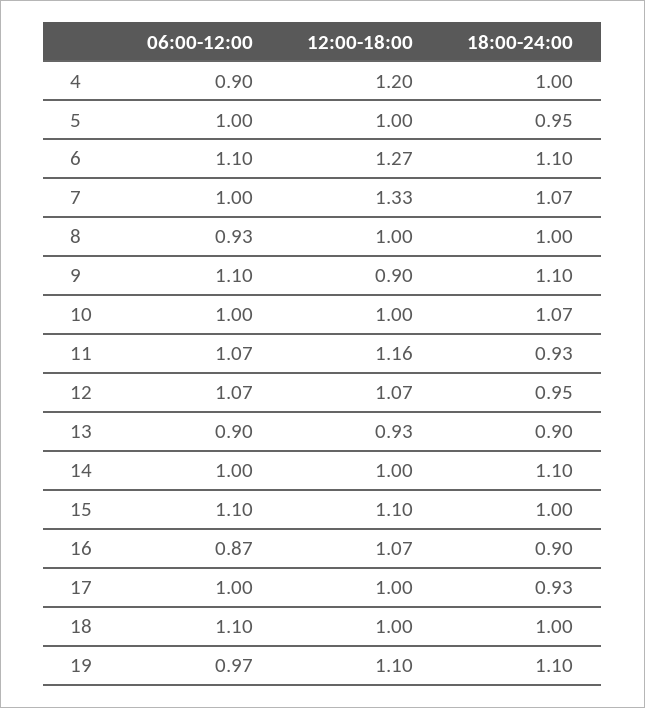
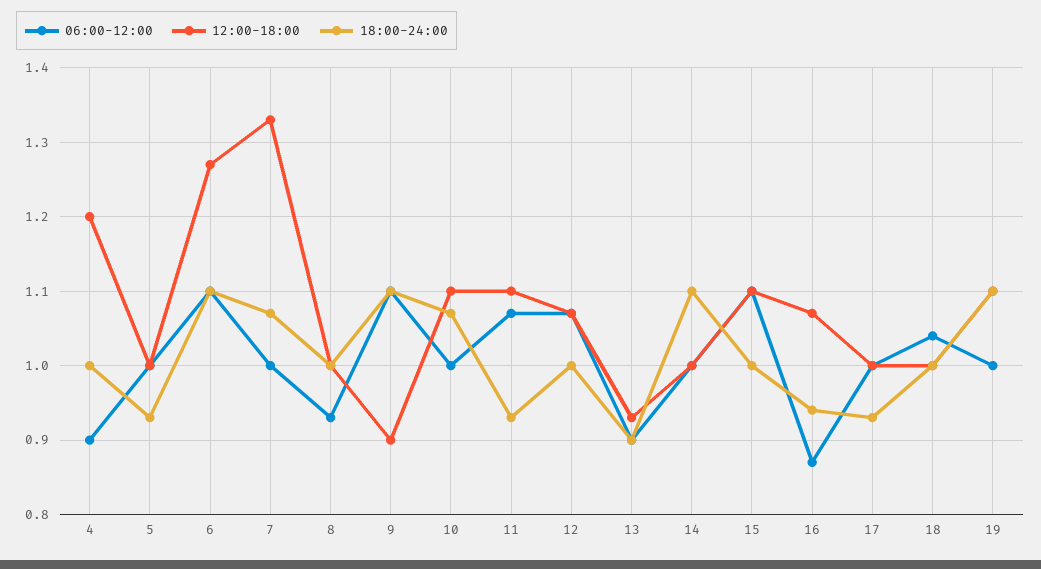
18:00-24:00, 5: 0.95 -> 0.93
12:00-18:00, 10: 1 -> 1.1
12:00-18:00, 11: 1.16 -> 1.1
18:00-24:00, 12: 0.95 -> 1
18:00-24:00, 16: 0.9 -> 0.94
06:00-12:00, 18: 1.1 -> 1.04
06:00-12:00, 19: 0.97 -> 1

